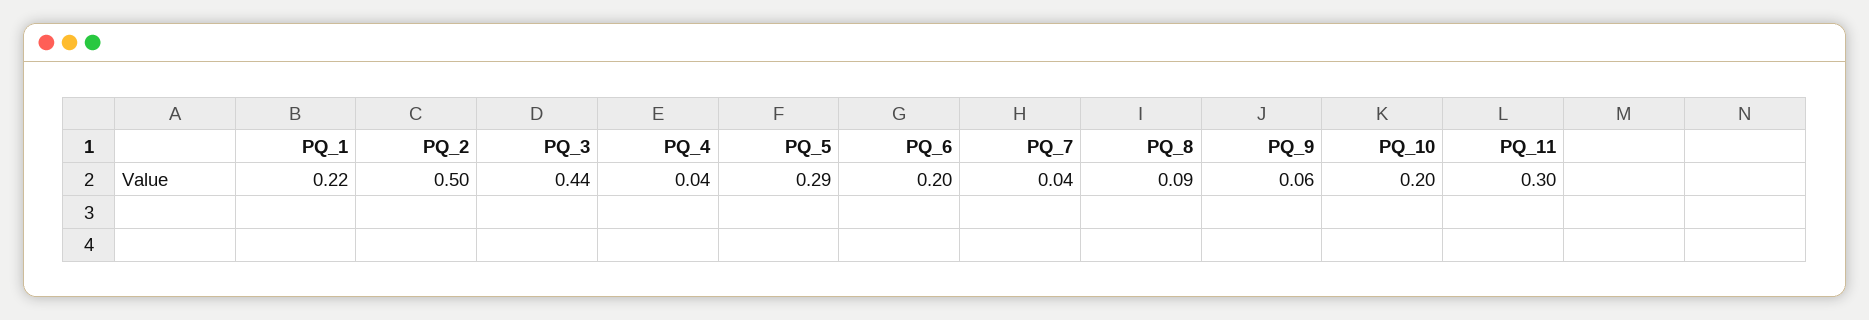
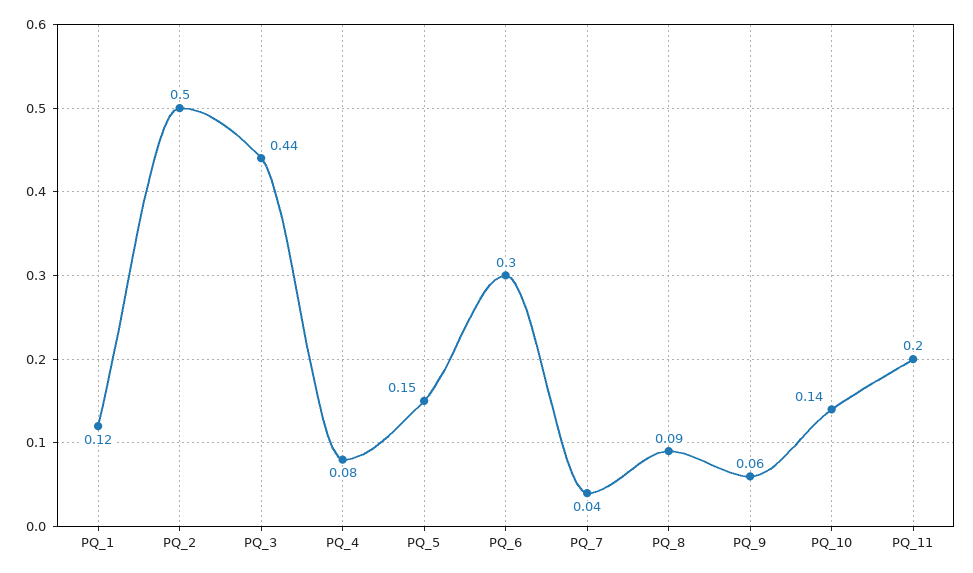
PQ_1: 0.22 -> 0.12
PQ_4: 0.04 -> 0.08
PQ_5: 0.29 -> 0.15
PQ_6: 0.2 -> 0.3
PQ_10: 0.2 -> 0.14
PQ_11: 0.3 -> 0.2

